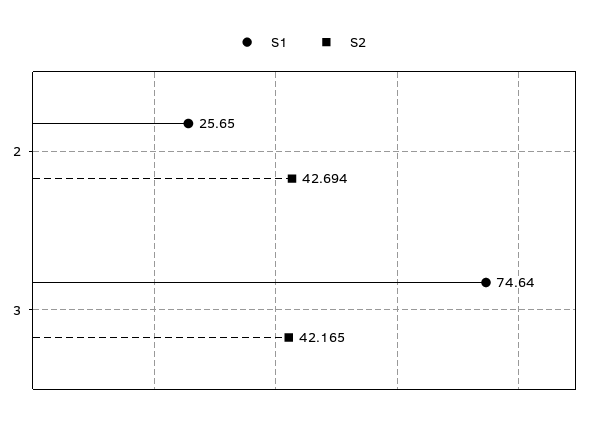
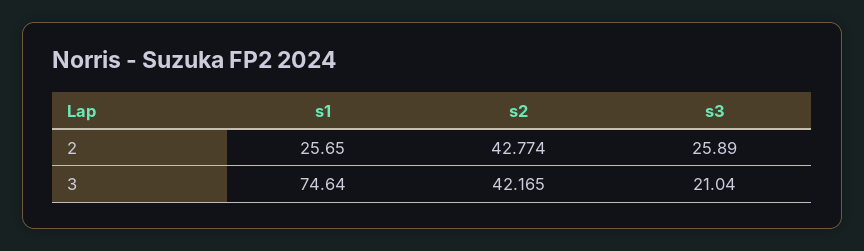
S2, 2: 42.694 -> 42.774
s3, 2: none -> 25.89
s3, 3: none -> 21.04

